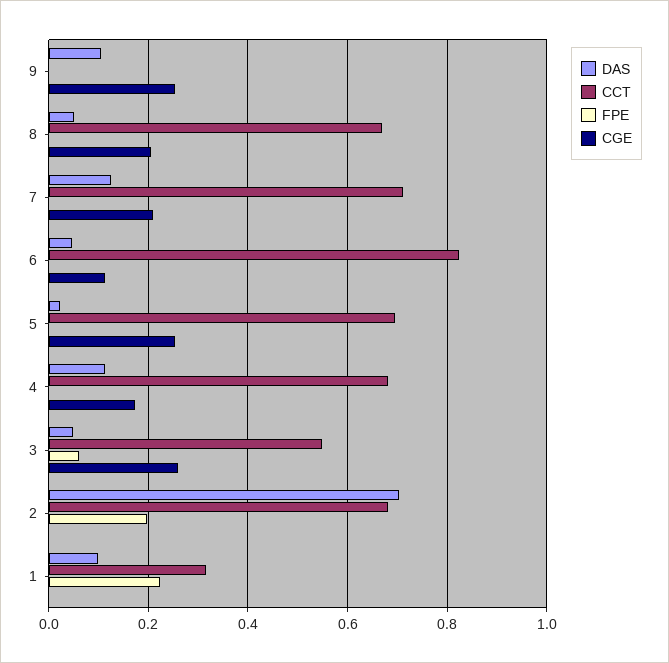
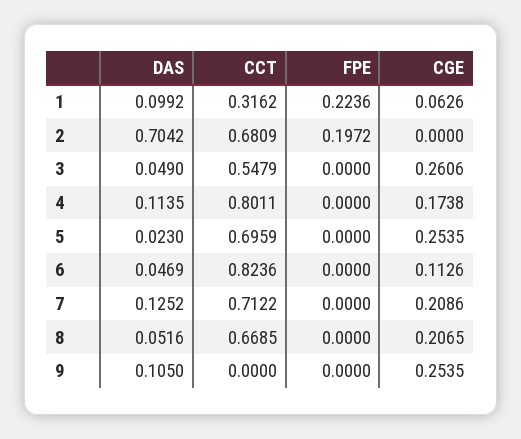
CCT, 4: 0.68 -> 0.8011
FPE, 3: 0.06 -> 0
CGE, 1: 0 -> 0.0626

